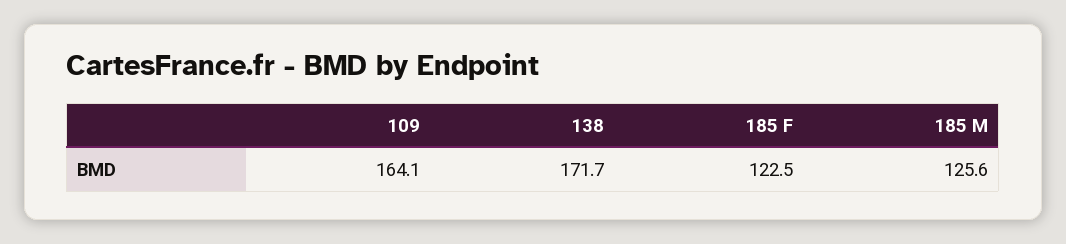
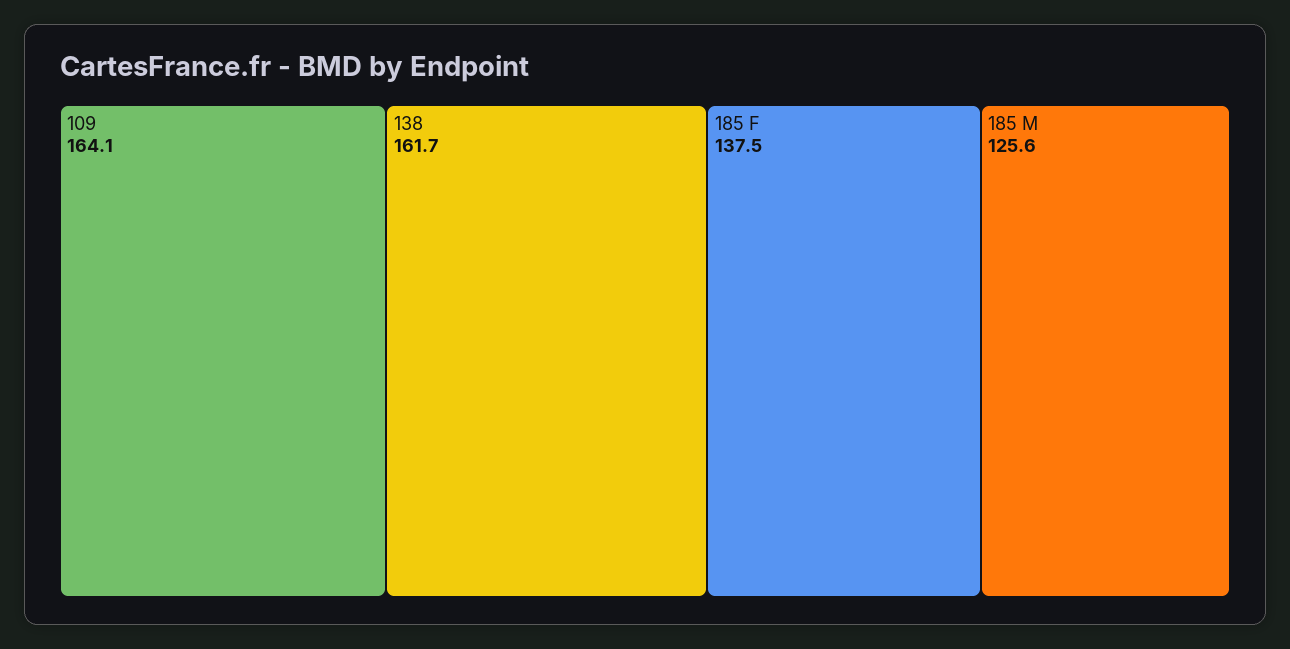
138: 171.7 -> 161.7
185 F: 122.5 -> 137.5

